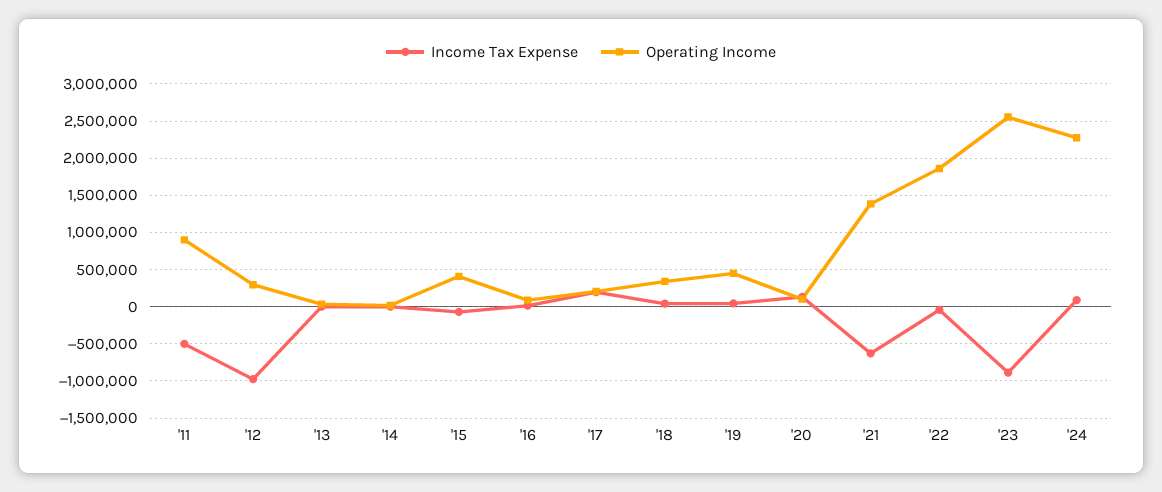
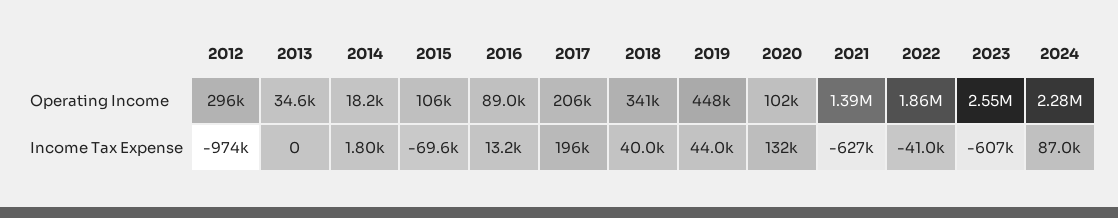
Income Tax Expense, '11: -500000 -> none
Operating Income, '11: 900000 -> none
Operating Income, '15: 400000 -> 106000
Income Tax Expense, '23: -900000 -> -607000

